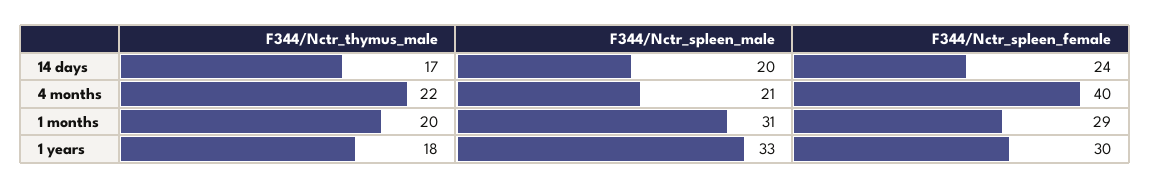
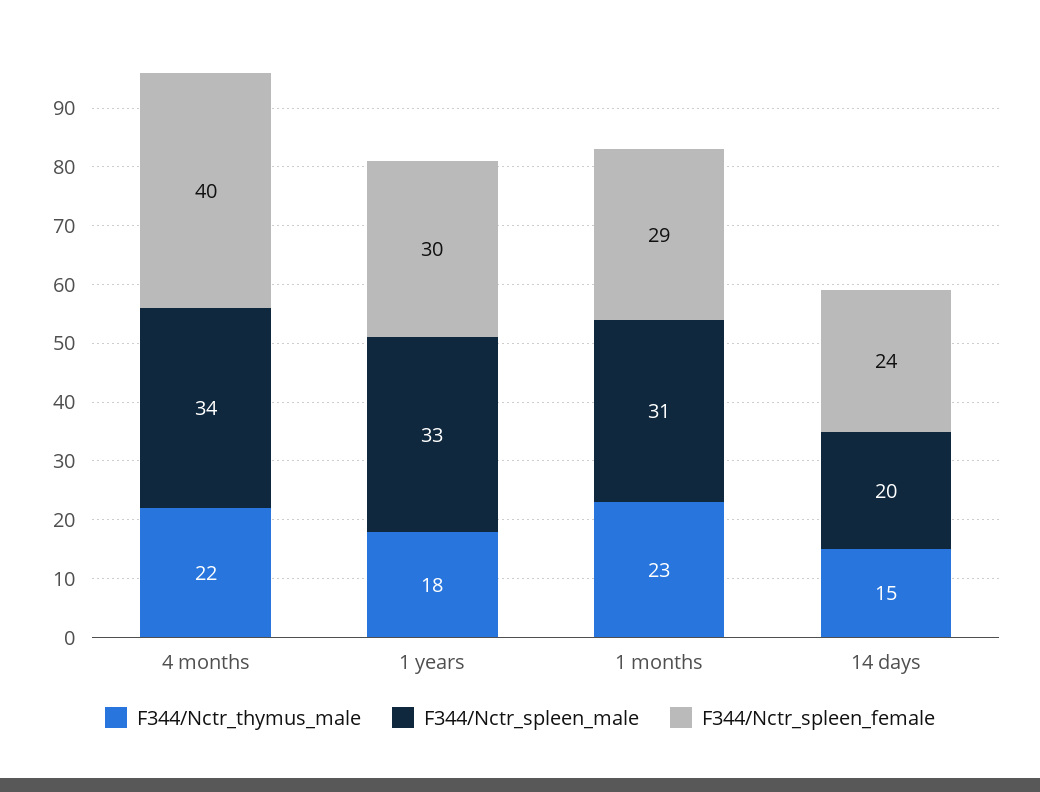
F344/Nctr_thymus_male, 14 days: 17 -> 15
F344/Nctr_spleen_male, 4 months: 21 -> 34
F344/Nctr_thymus_male, 1 months: 20 -> 23

